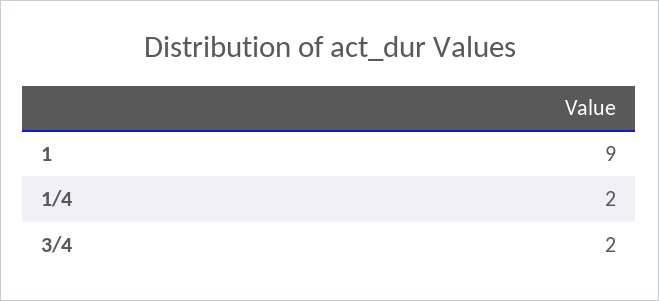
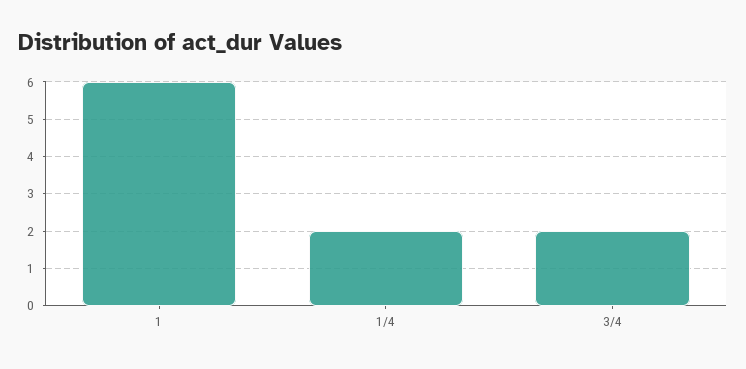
1: 9 -> 6

